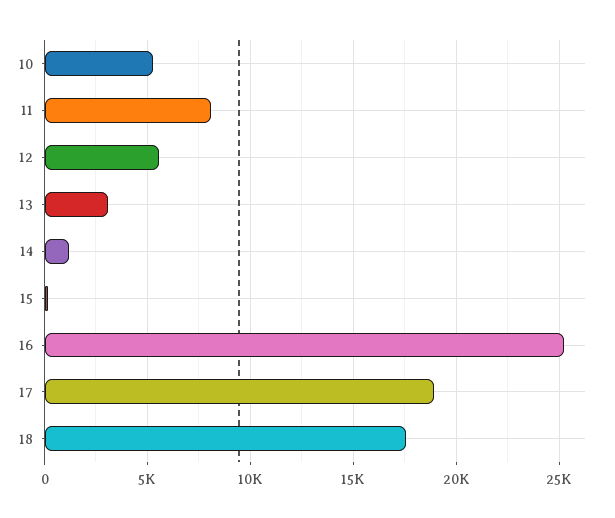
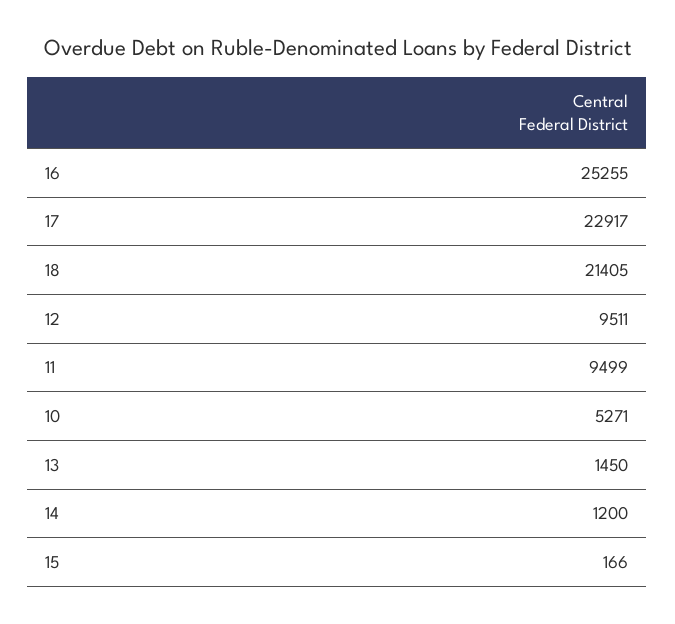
11: 8000 -> 9499
12: 5500 -> 9511
13: 3000 -> 1450
17: 19000 -> 22917
18: 17500 -> 21405

